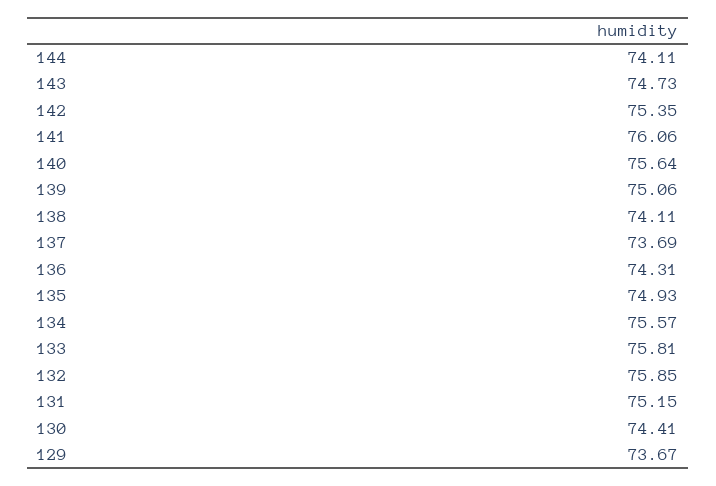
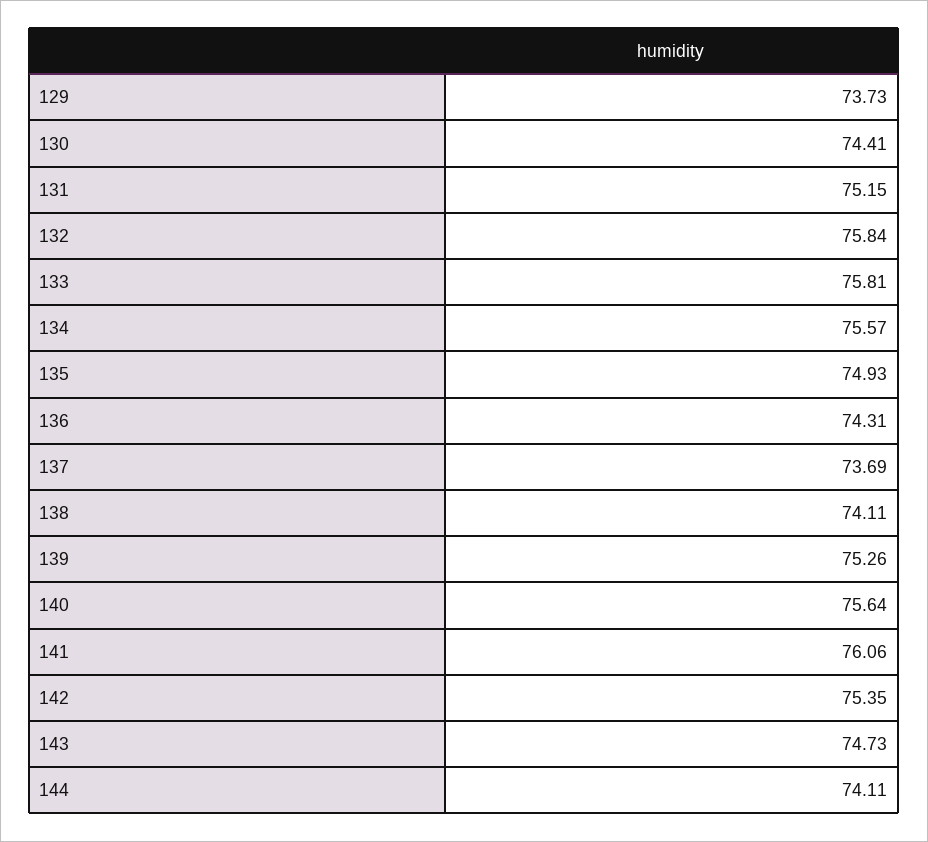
139: 75.06 -> 75.26
132: 75.85 -> 75.84
129: 73.67 -> 73.73

